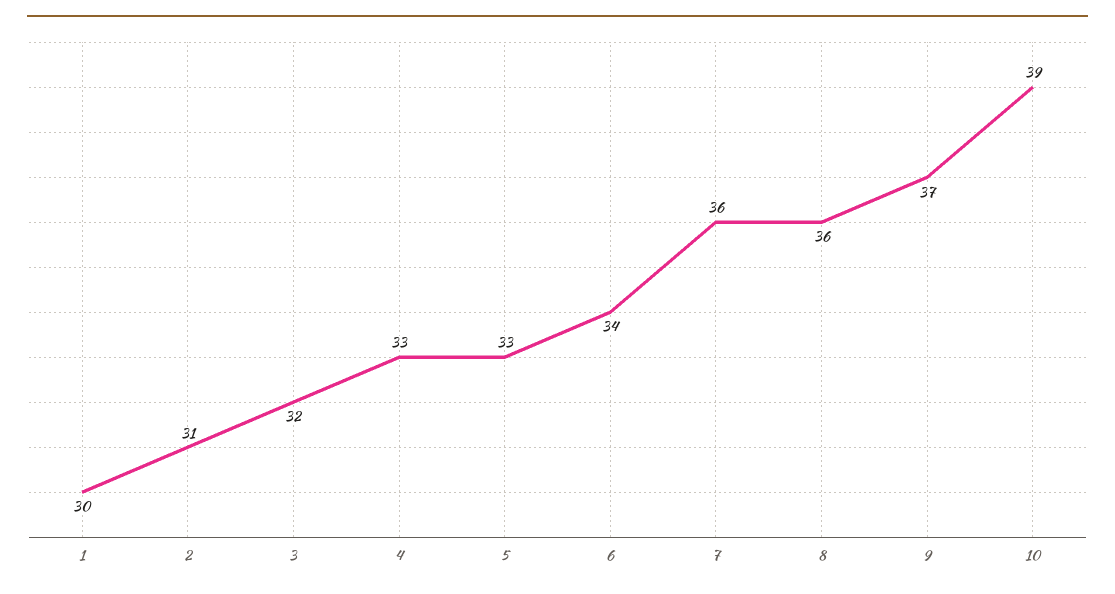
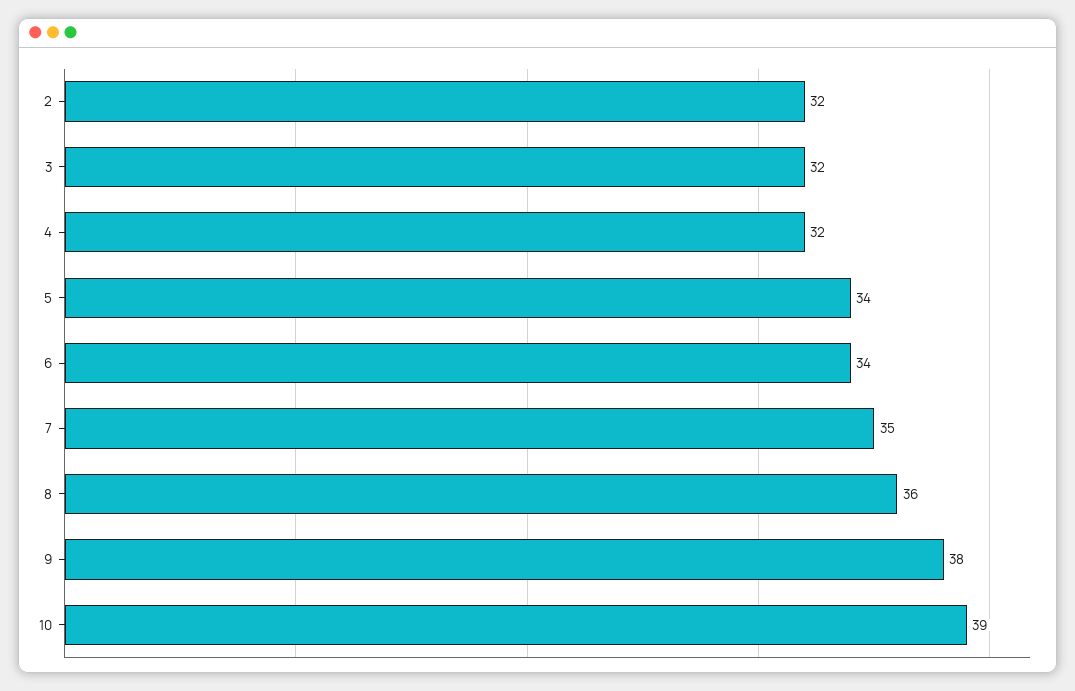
1: 30 -> none
2: 31 -> 32
4: 33 -> 32
5: 33 -> 34
7: 36 -> 35
9: 37 -> 38

